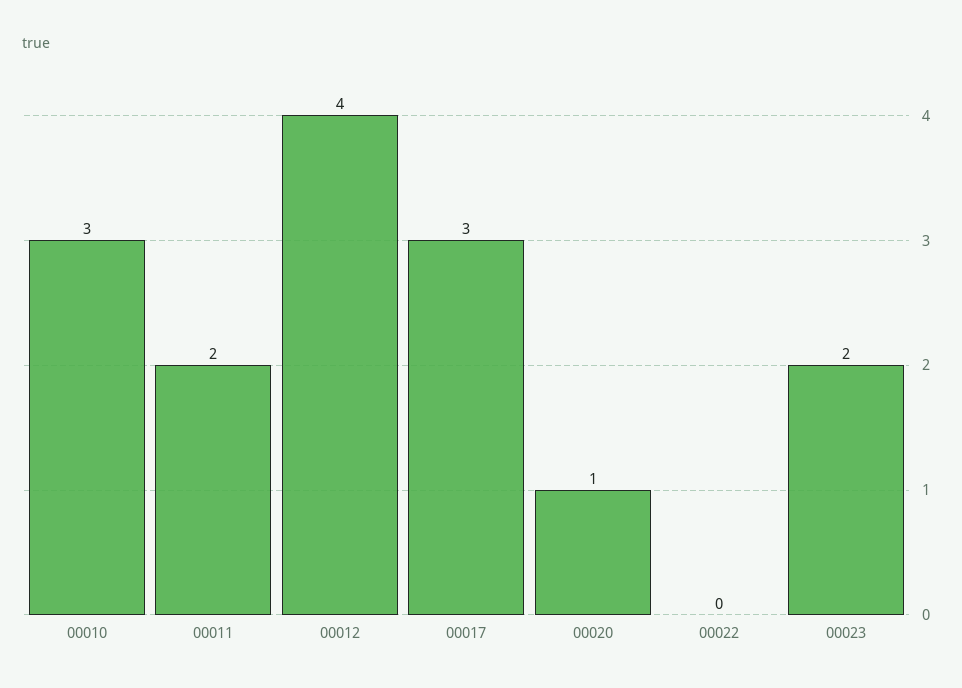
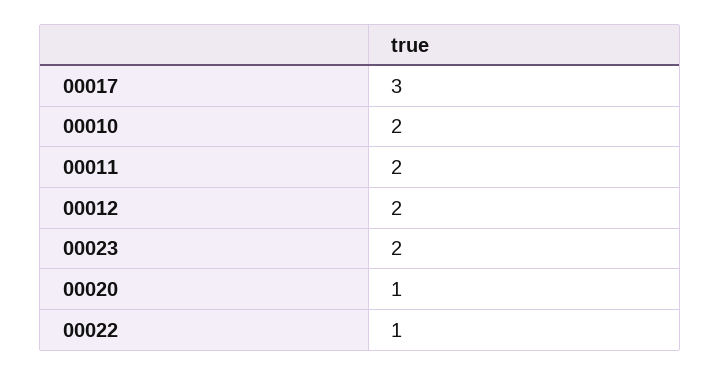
00010: 3 -> 2
00012: 4 -> 2
00022: 0 -> 1

